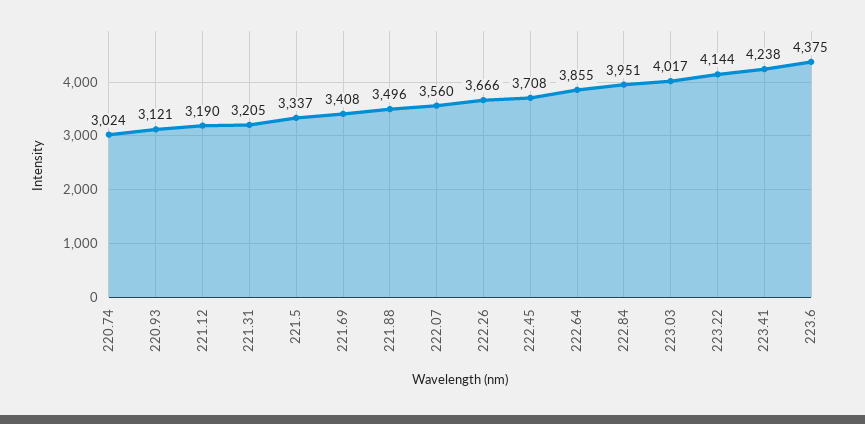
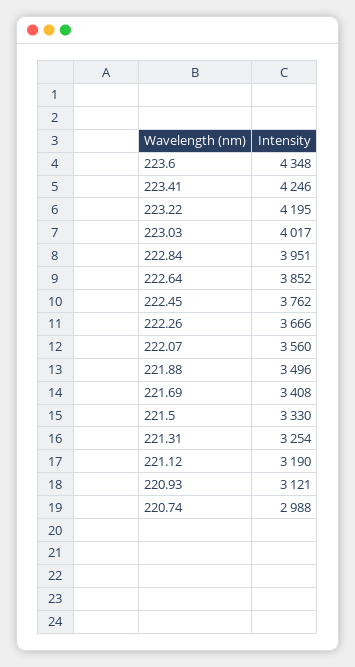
220.74: 3024 -> 2988
221.31: 3205 -> 3254
221.5: 3337 -> 3330
222.45: 3708 -> 3762
222.64: 3855 -> 3852
223.22: 4144 -> 4195
223.41: 4238 -> 4246
223.6: 4375 -> 4348

